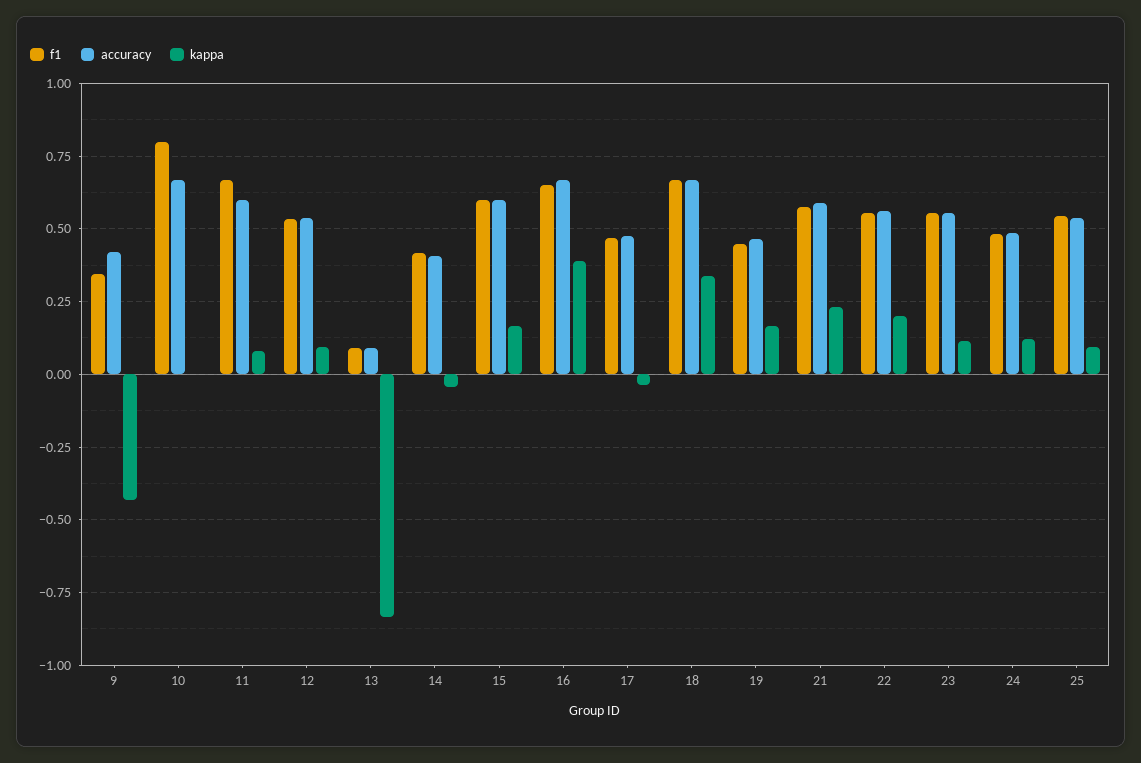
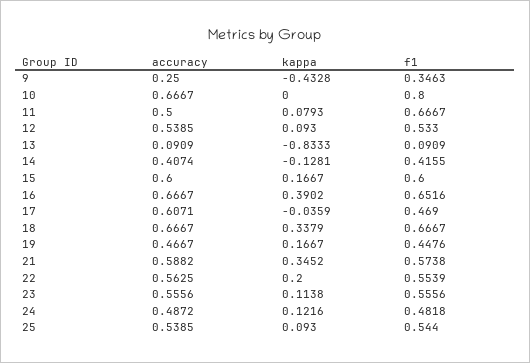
accuracy, 9: 0.425 -> 0.25
accuracy, 11: 0.6 -> 0.5
kappa, 14: -0.05 -> -0.1281
accuracy, 17: 0.475 -> 0.6071
kappa, 21: 0.225 -> 0.3452

